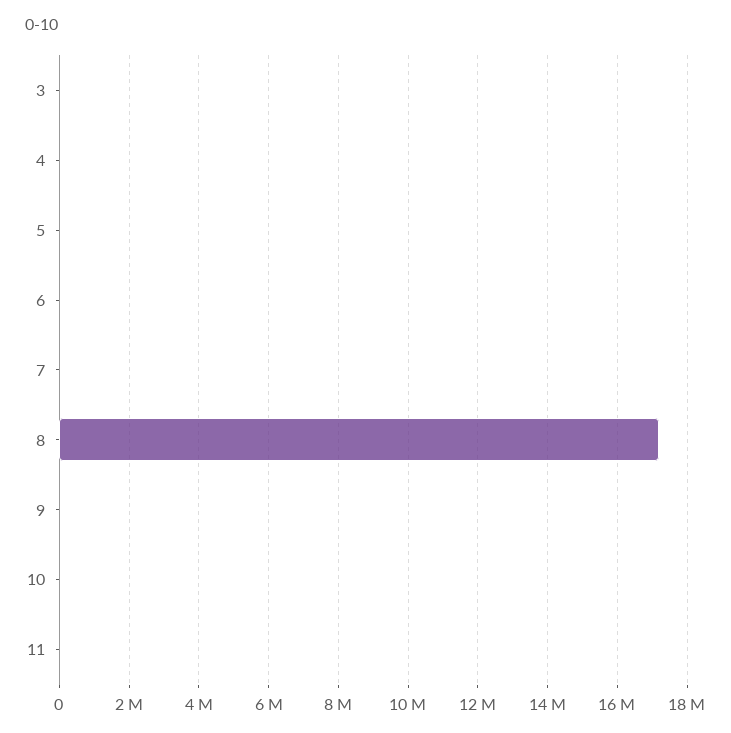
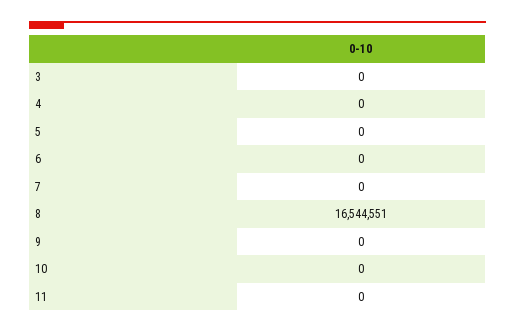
8: 17200000 -> 16544551

